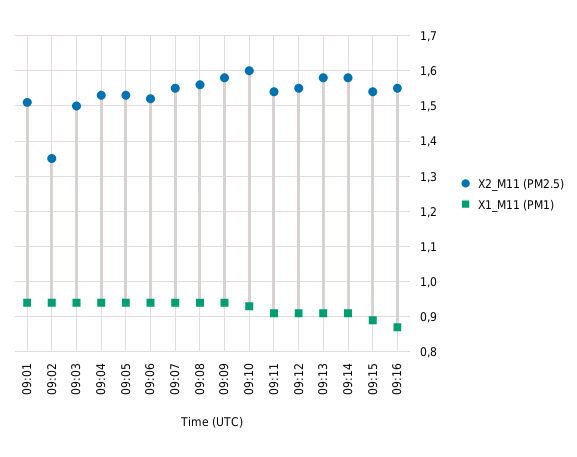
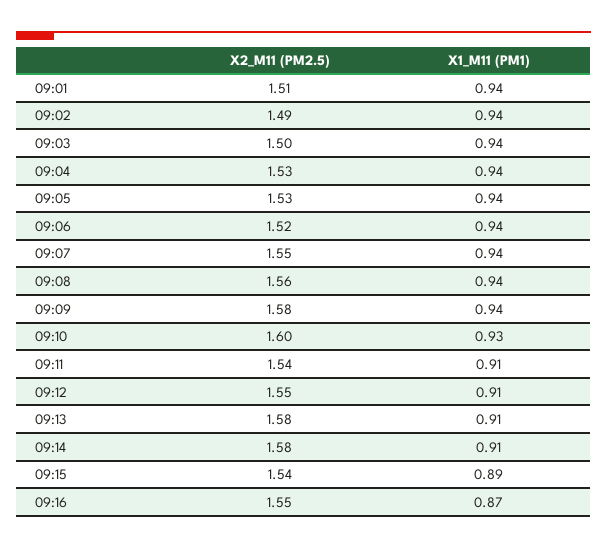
X2_M11 (PM2.5), 09:02: 1.35 -> 1.49

